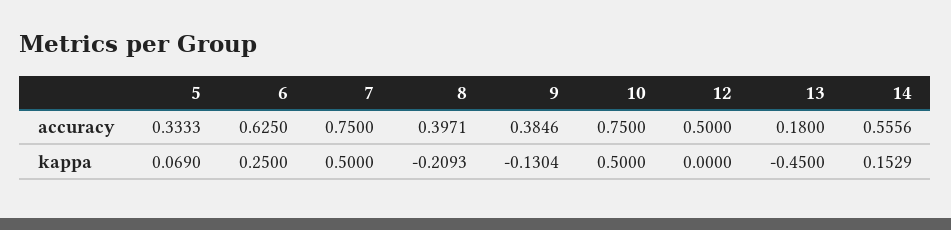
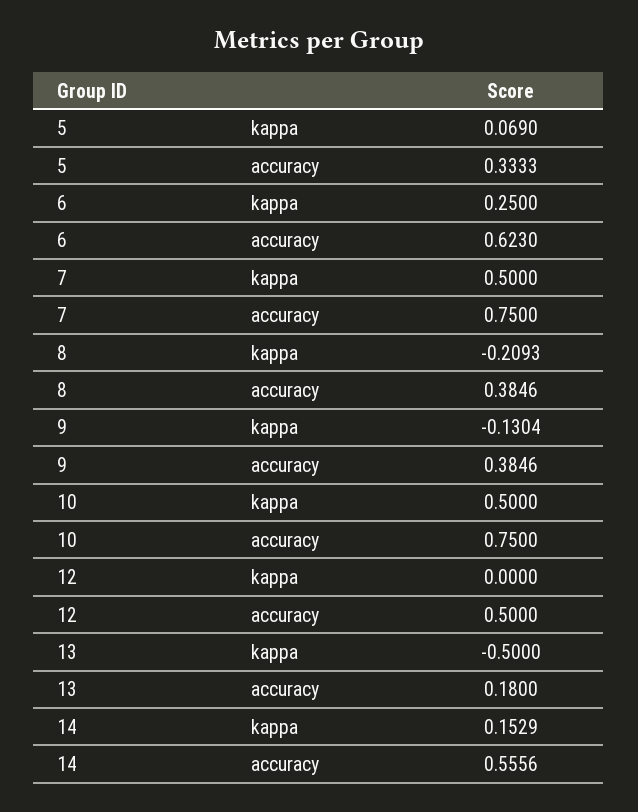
6, accuracy: 0.625 -> 0.623
8, accuracy: 0.3971 -> 0.3846
13, kappa: -0.45 -> -0.5

